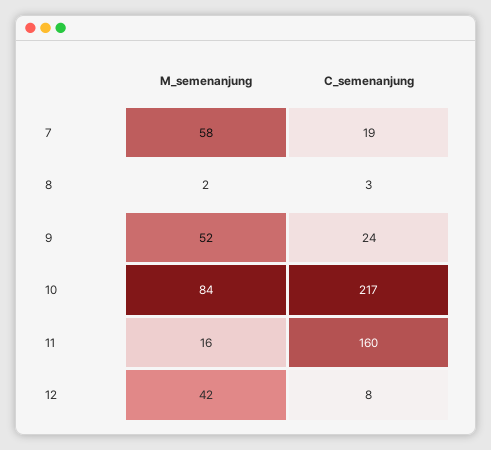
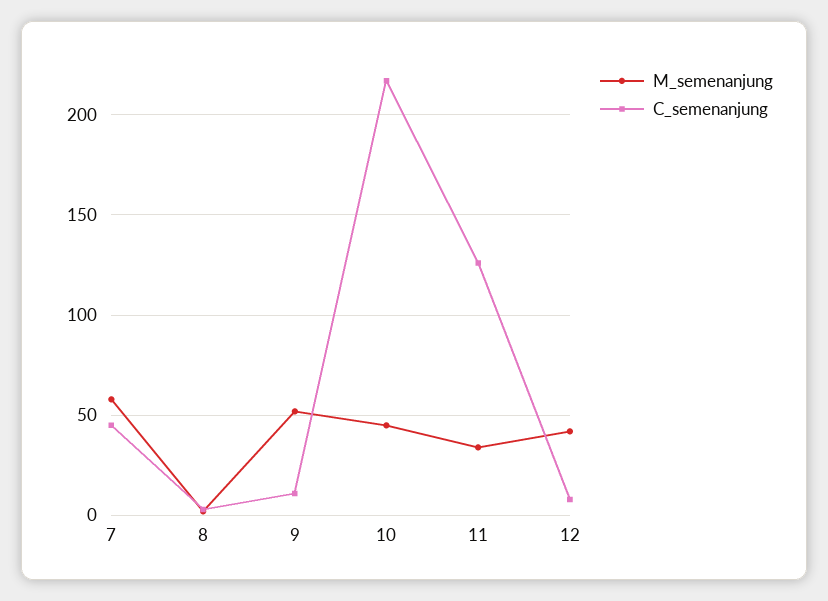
C_semenanjung, 7: 19 -> 45
C_semenanjung, 9: 24 -> 10
M_semenanjung, 10: 84 -> 45
M_semenanjung, 11: 16 -> 35
C_semenanjung, 11: 160 -> 125

